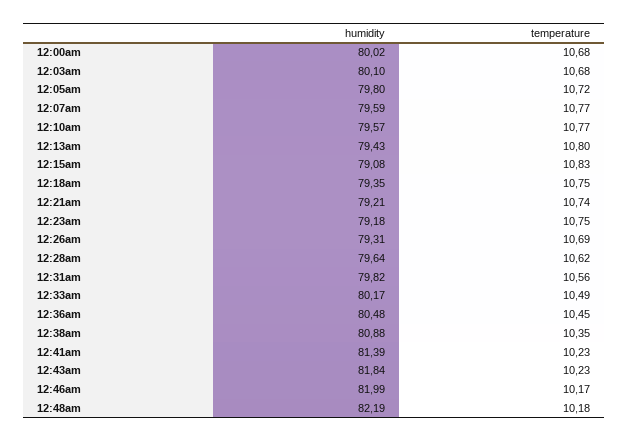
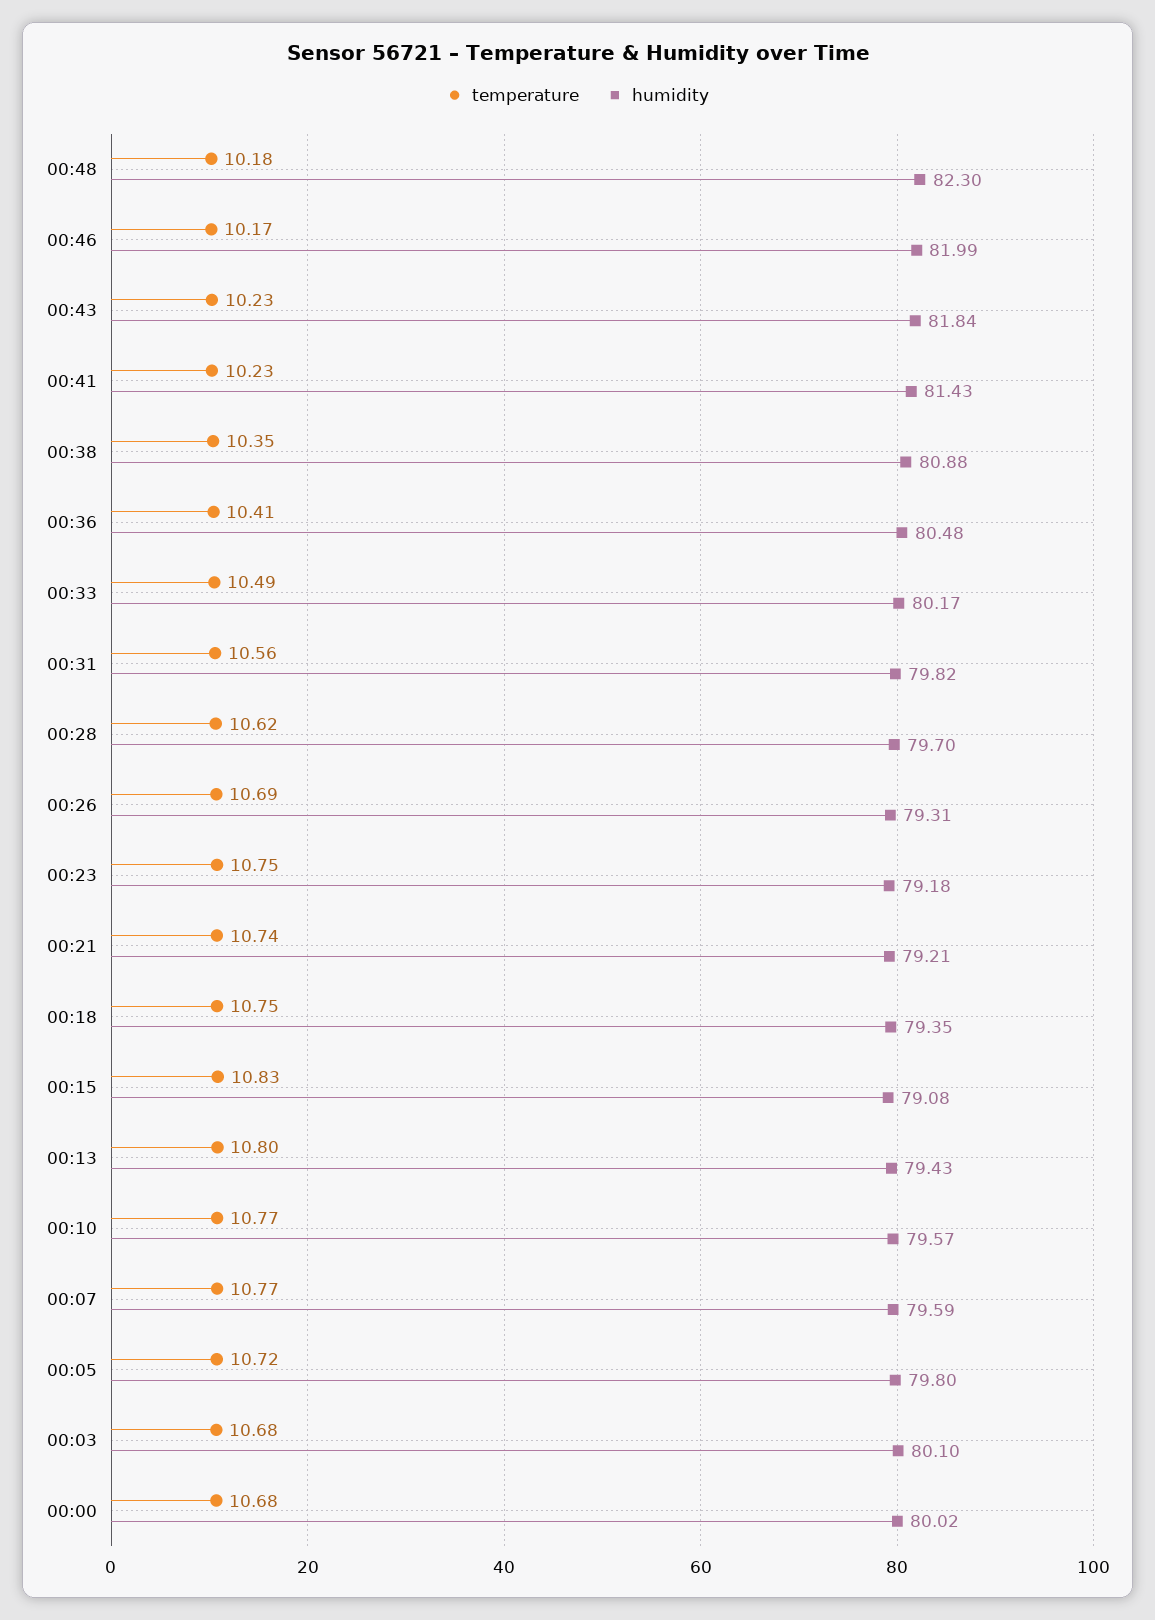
humidity, 12:28am: 79.64 -> 79.7
temperature, 12:36am: 10.45 -> 10.41
humidity, 12:41am: 81.39 -> 81.43
humidity, 12:48am: 82.19 -> 82.3

